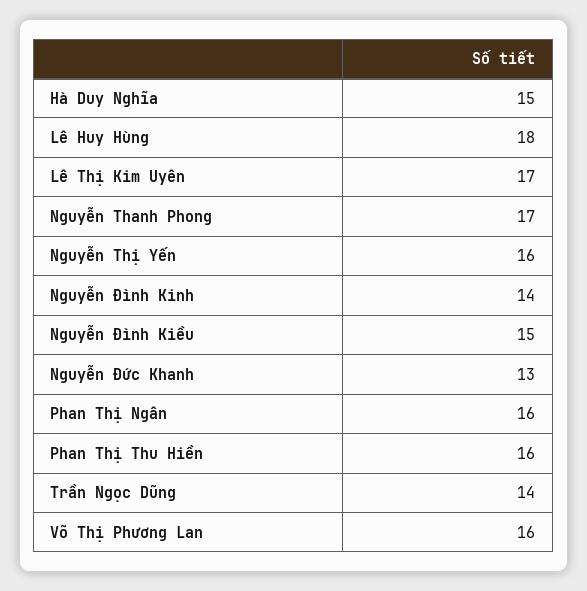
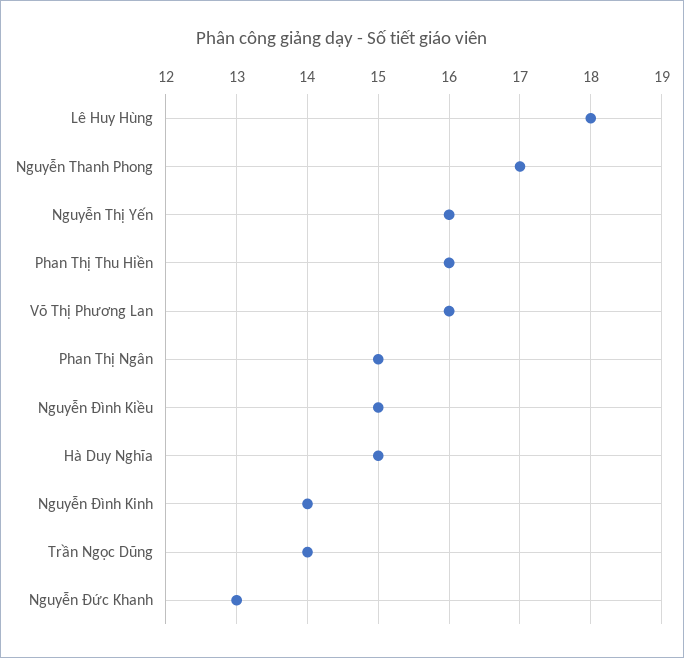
Lê Thị Kim Uyên: 17 -> none
Phan Thị Ngân: 16 -> 15

